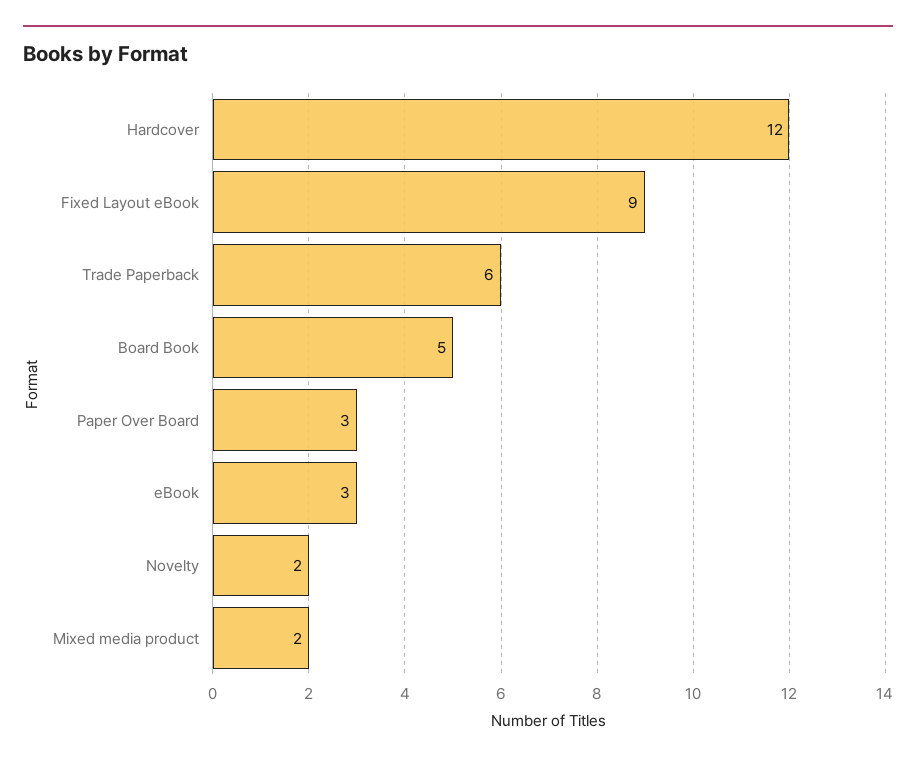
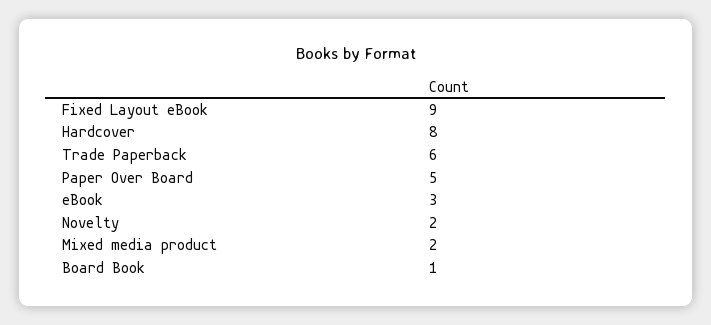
Hardcover: 12 -> 8
Board Book: 5 -> 1
Paper Over Board: 3 -> 5

